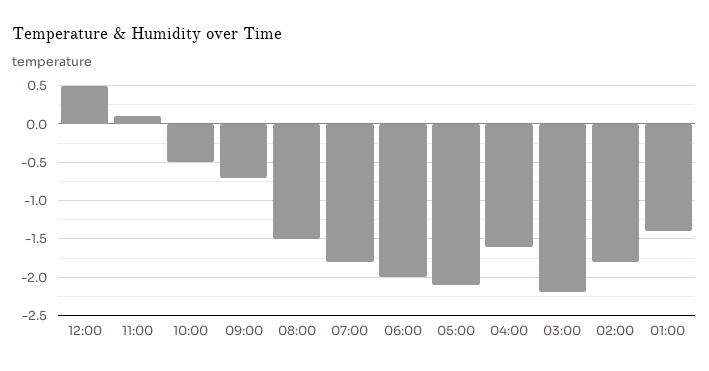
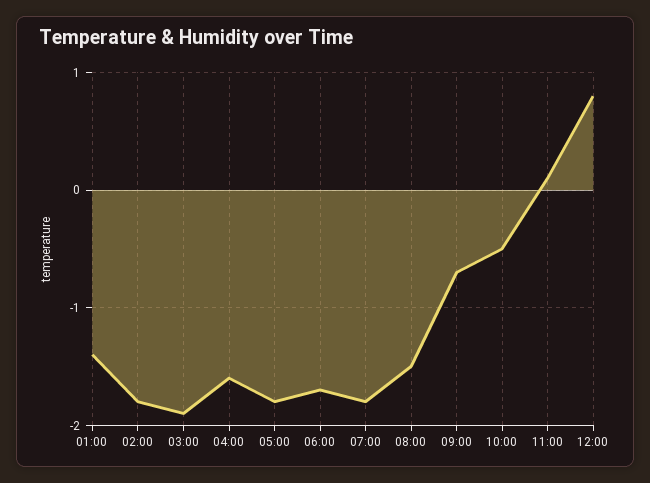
12:00: 0.5 -> 0.8
06:00: -2 -> -1.7
05:00: -2.1 -> -1.8
03:00: -2.2 -> -1.9

